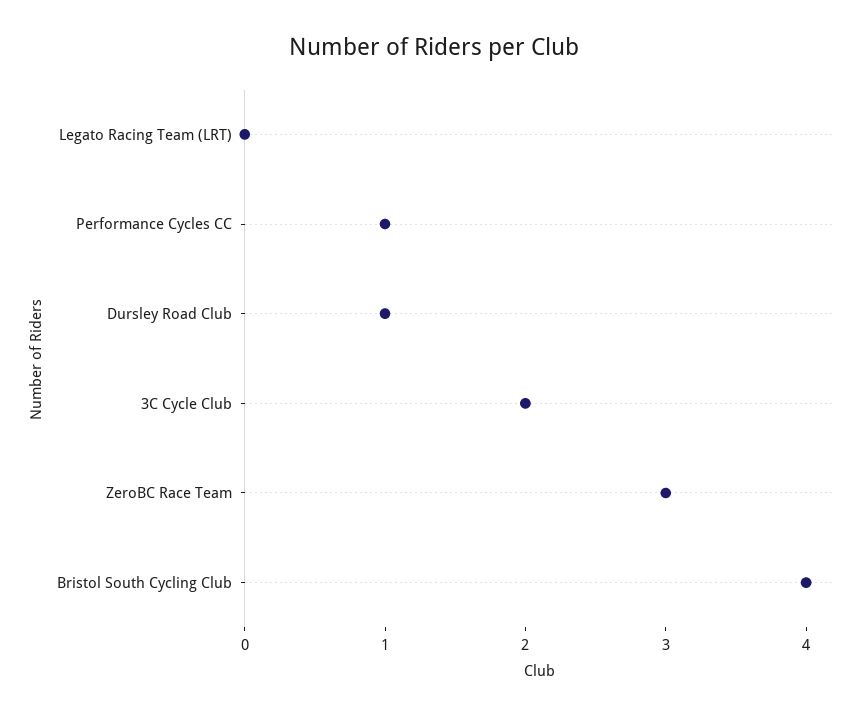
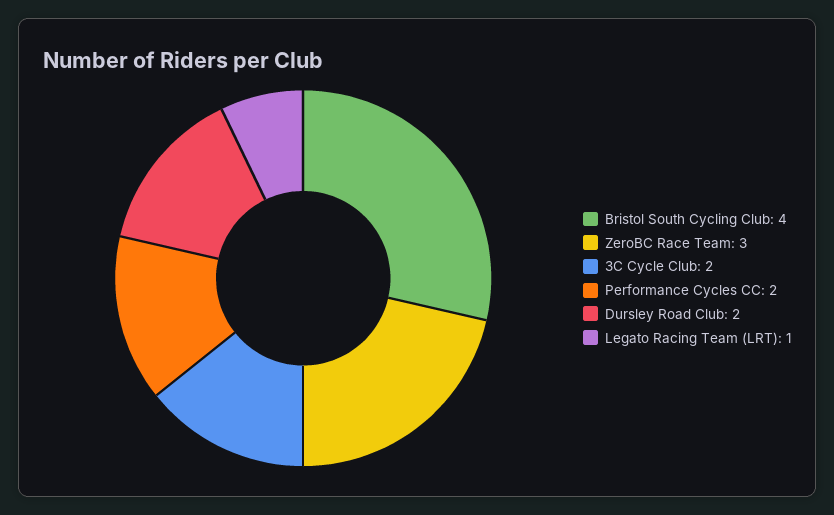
Legato Racing Team (LRT): 0 -> 1
Performance Cycles CC: 1 -> 2
Dursley Road Club: 1 -> 2

